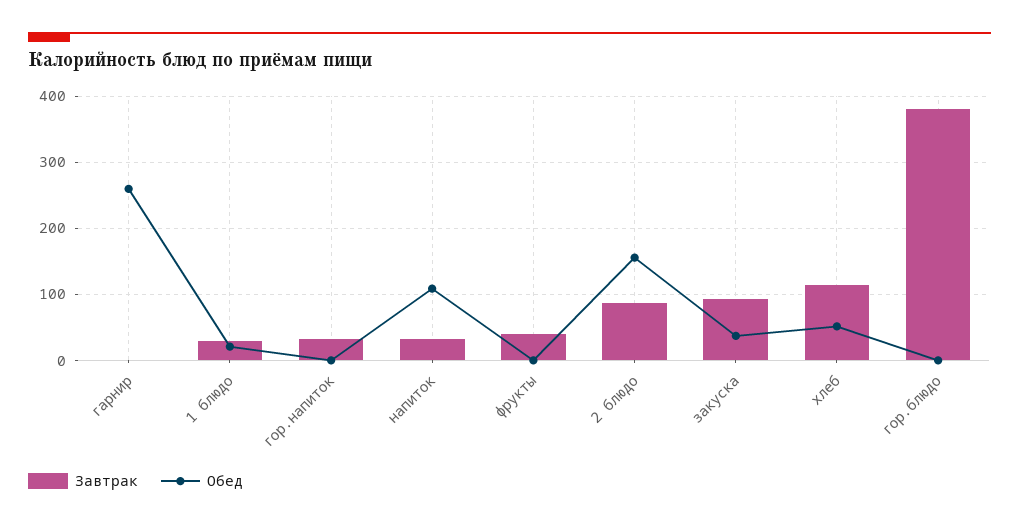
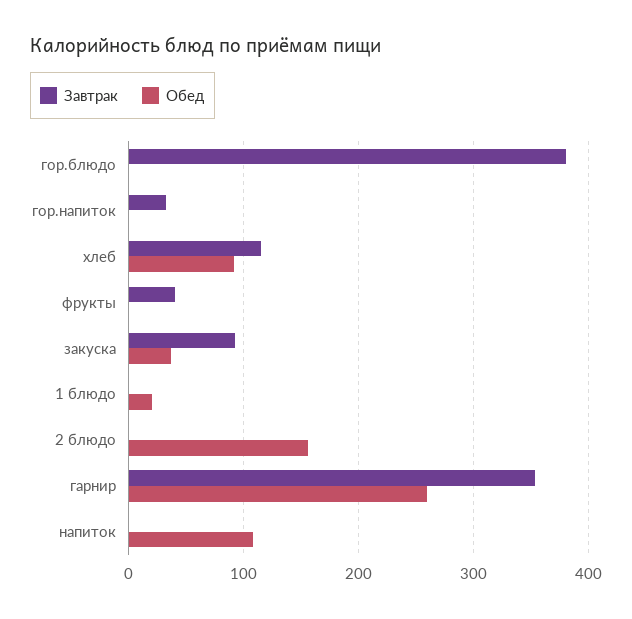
Завтрак, гарнир: 0 -> 350
Завтрак, 1 блюдо: 30 -> 0
Завтрак, напиток: 30 -> 0
Завтрак, 2 блюдо: 90 -> 0
Обед, хлеб: 50 -> 90

